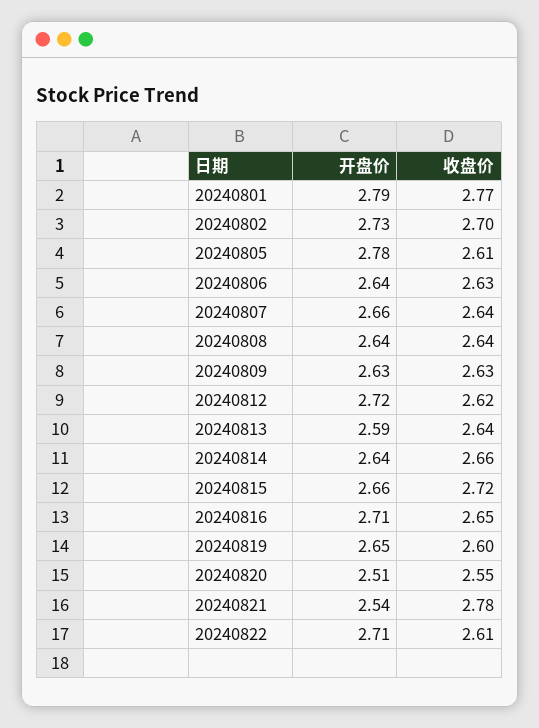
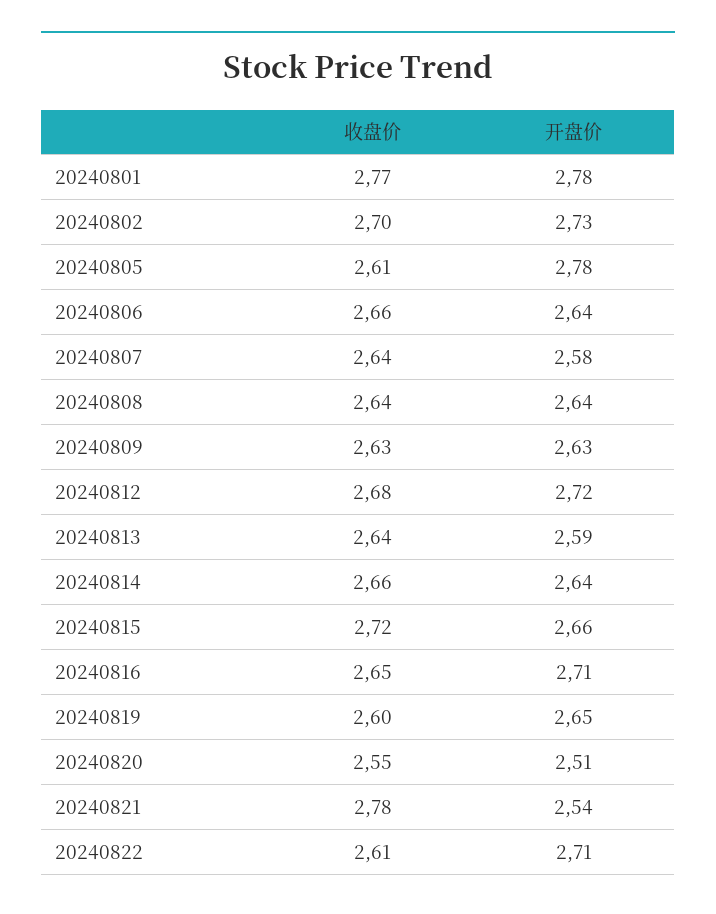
开盘价, 20240801: 2.79 -> 2.78
收盘价, 20240806: 2.63 -> 2.66
开盘价, 20240807: 2.66 -> 2.58
收盘价, 20240812: 2.62 -> 2.68

